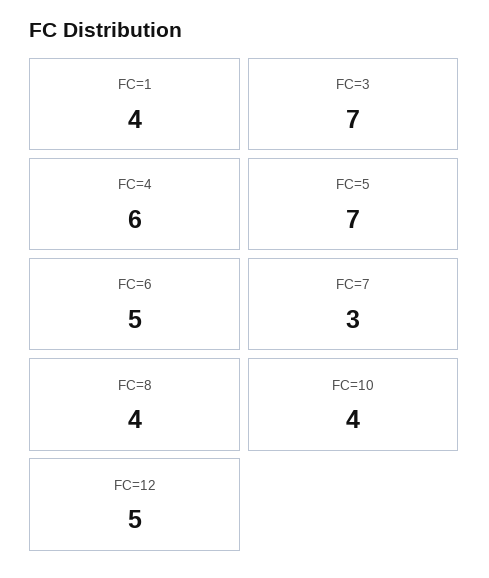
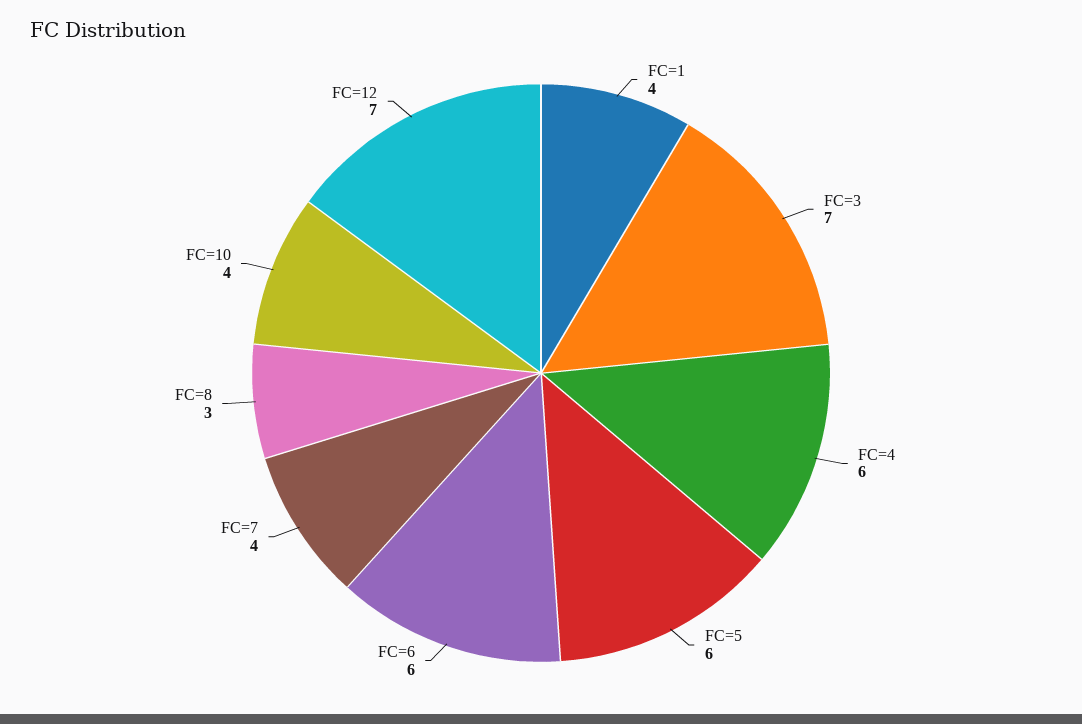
FC=5: 7 -> 6
FC=6: 5 -> 6
FC=7: 3 -> 4
FC=8: 4 -> 3
FC=12: 5 -> 7

